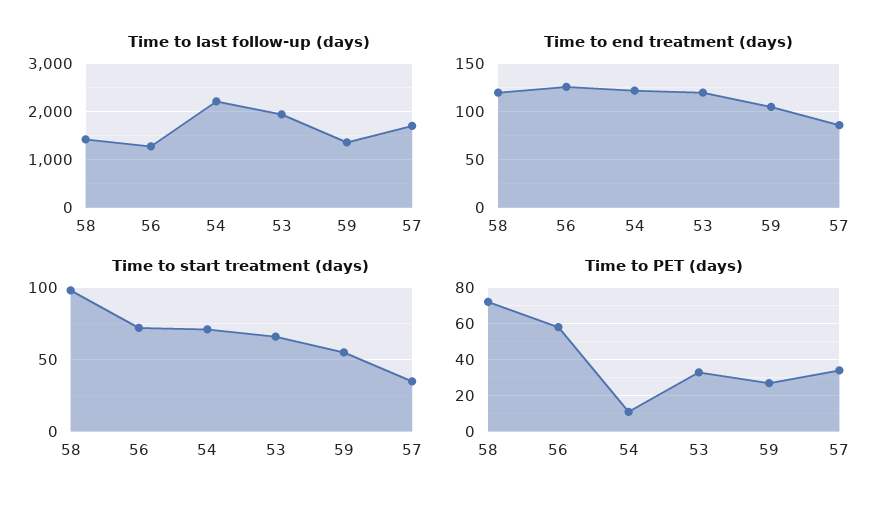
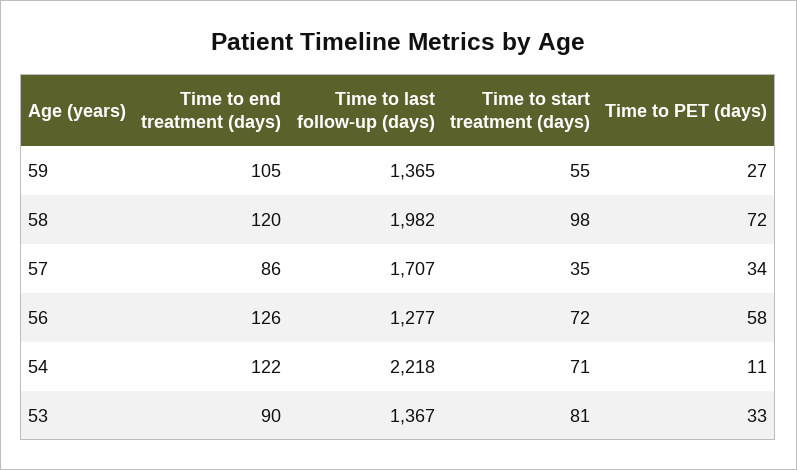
Time to last follow-up (days), 58: 1400 -> 1982
Time to last follow-up (days), 53: 2000 -> 1367
Time to end treatment (days), 53: 120 -> 90
Time to start treatment (days), 53: 65 -> 81

